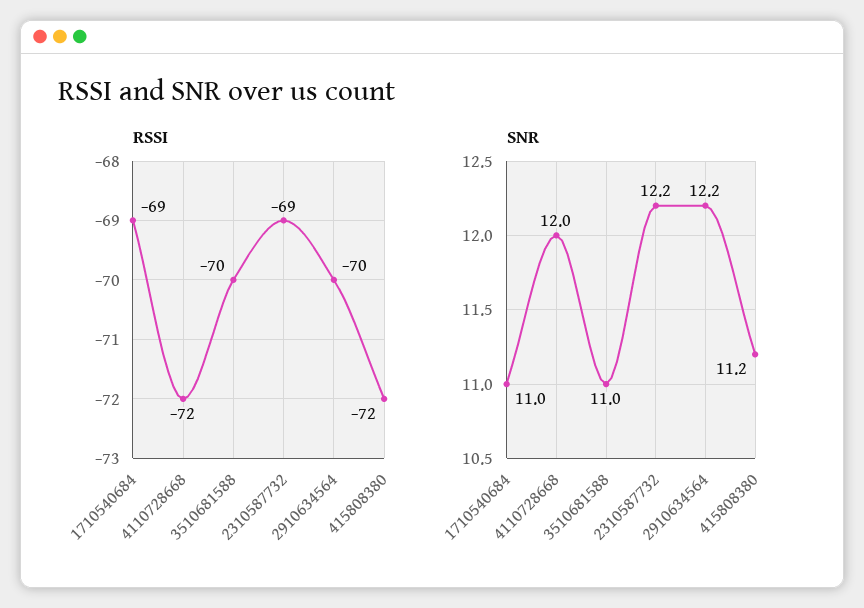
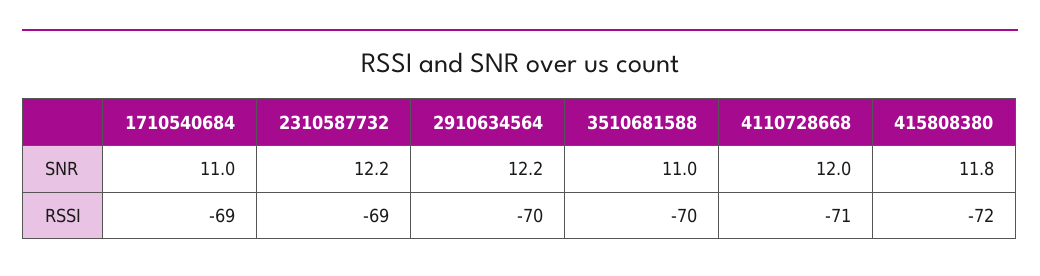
RSSI, 4110728668: -72 -> -71
SNR, 415808380: 11.2 -> 11.8

